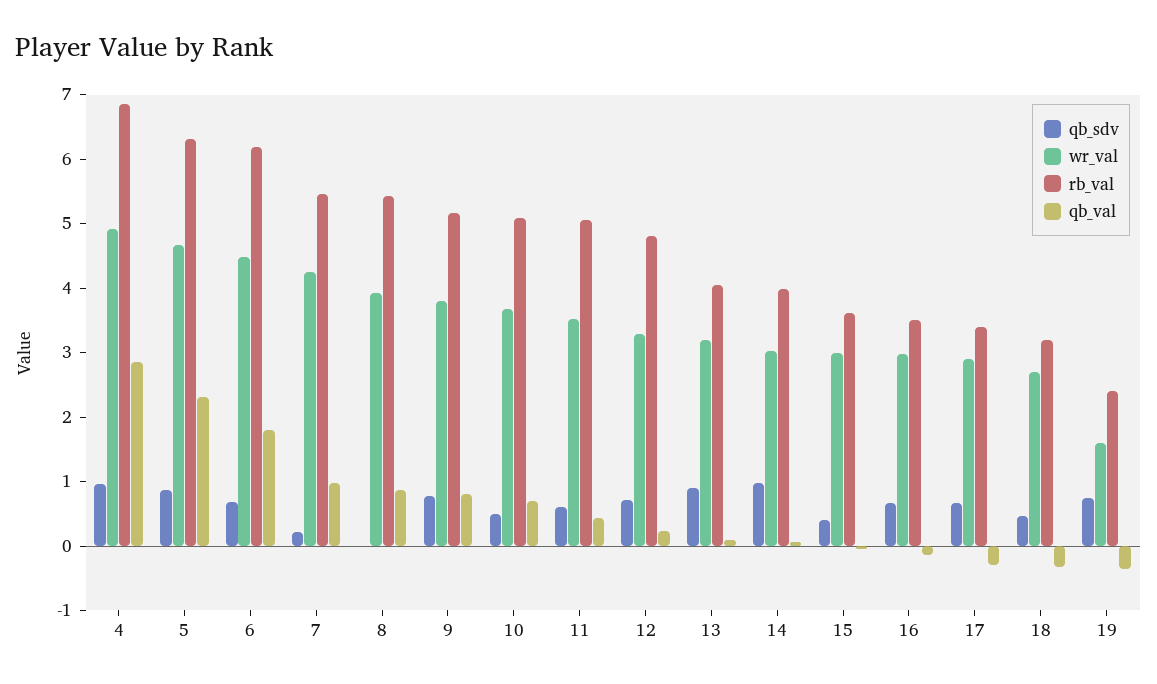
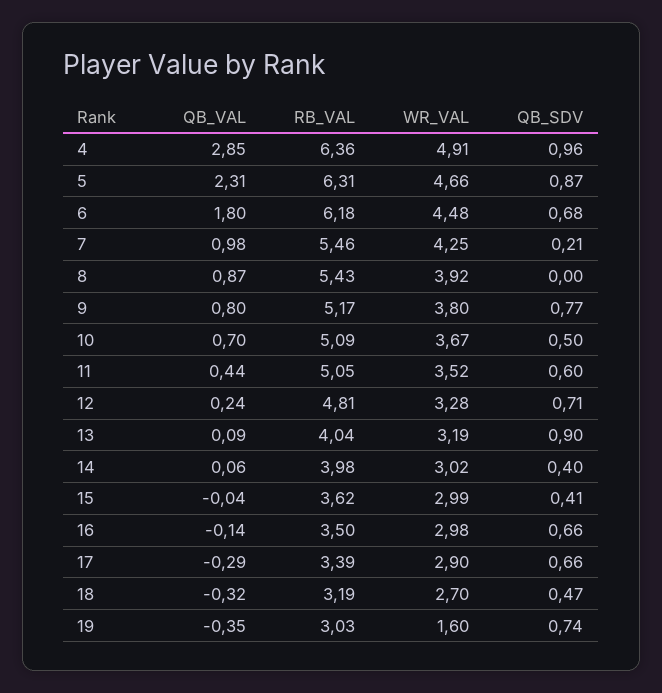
rb_val, 4: 6.8 -> 6.36
qb_sdv, 14: 1 -> 0.4
rb_val, 19: 2.4 -> 3.03

